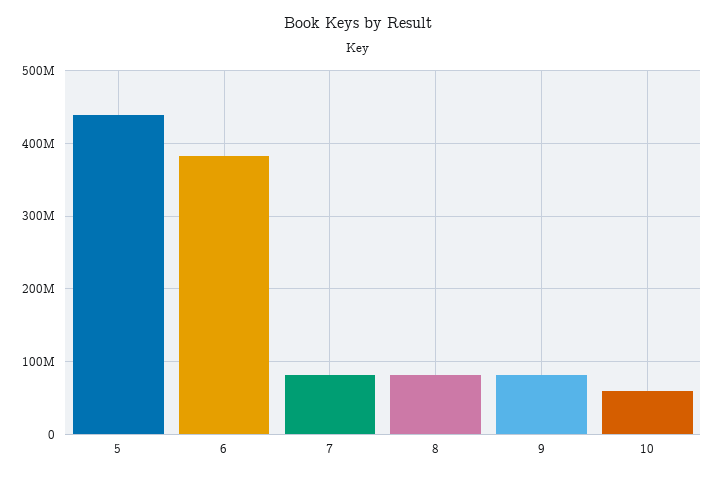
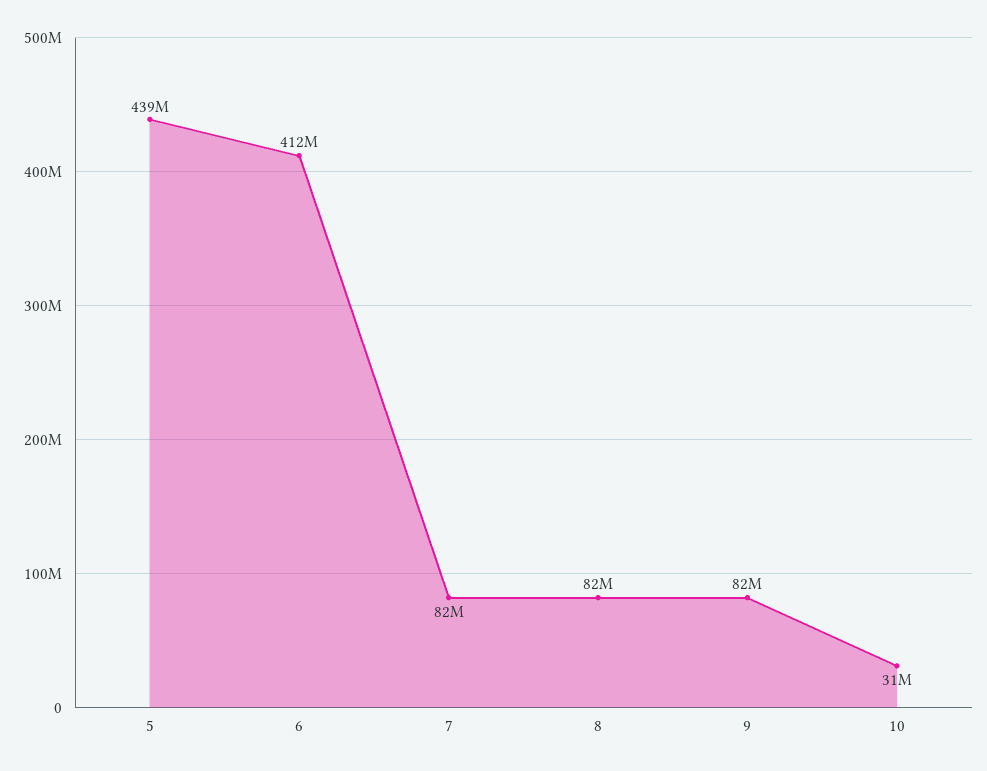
6: 380000000 -> 412000000
10: 60000000 -> 31000000

